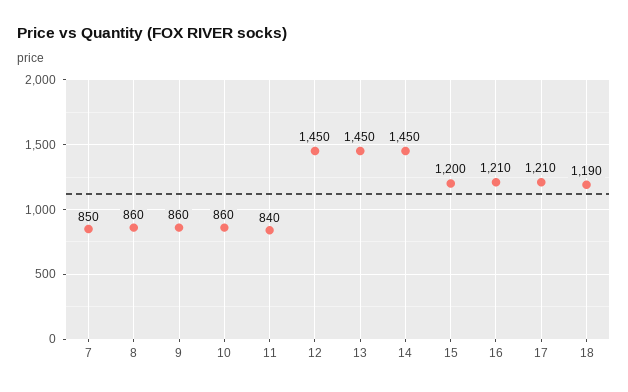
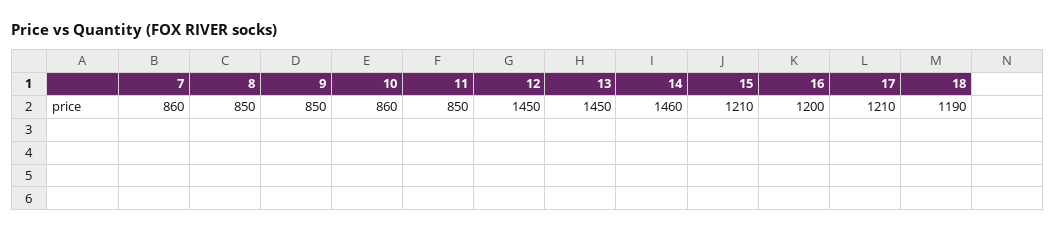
7: 850 -> 860
8: 860 -> 850
9: 860 -> 850
11: 840 -> 850
14: 1450 -> 1460
15: 1200 -> 1210
16: 1210 -> 1200

